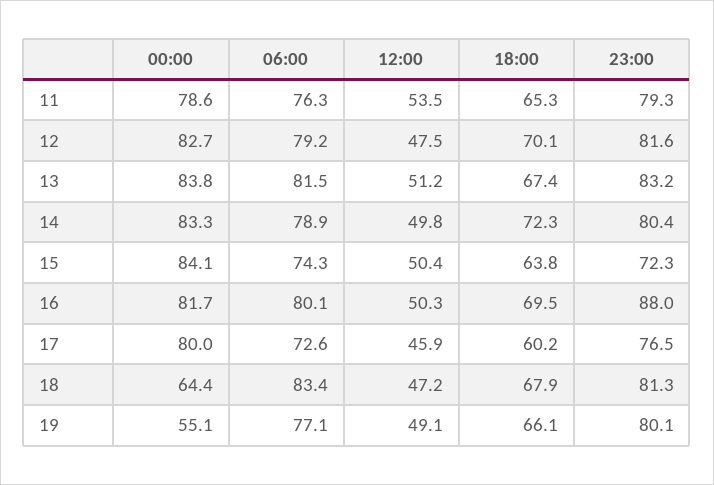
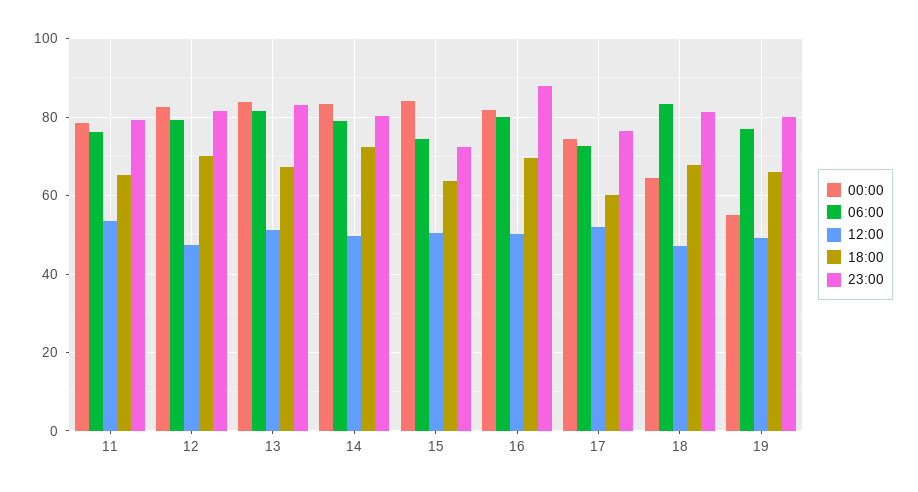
00:00, 17: 80 -> 74
12:00, 17: 45.9 -> 52

